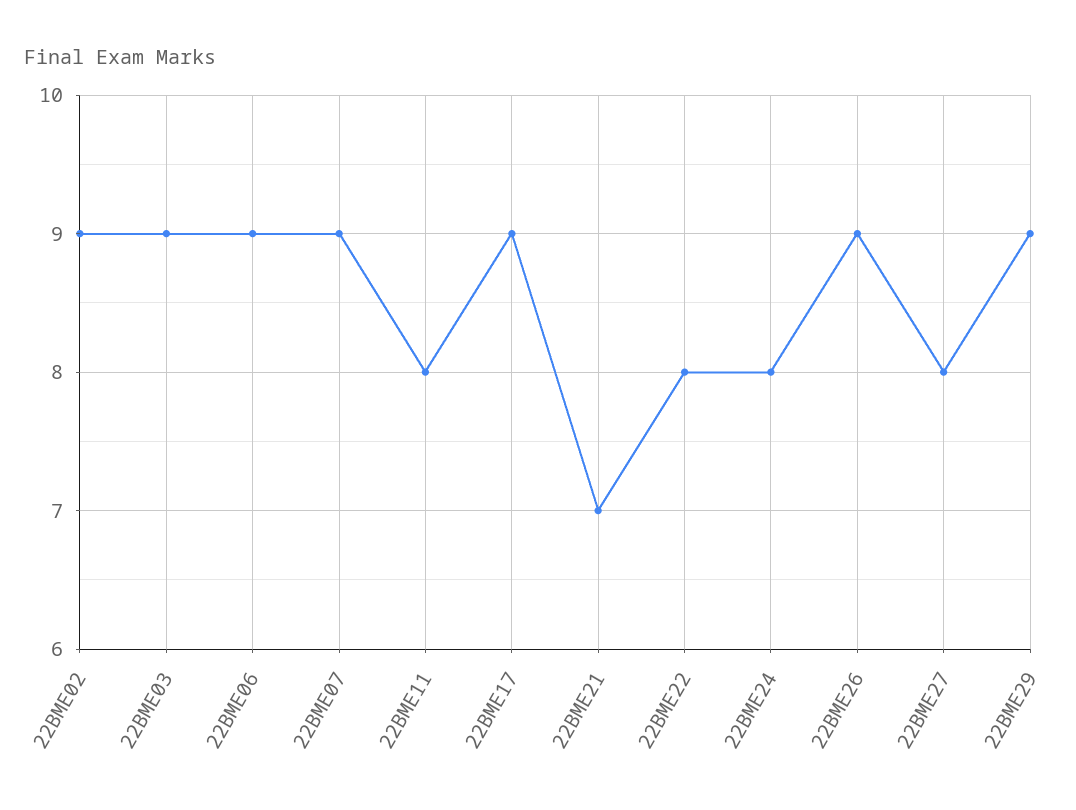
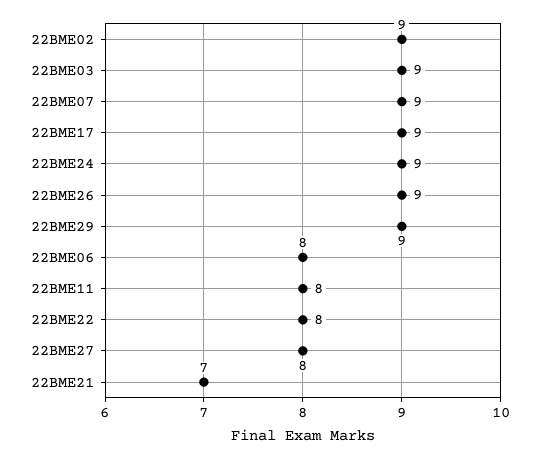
22BME06: 9 -> 8
22BME24: 8 -> 9

